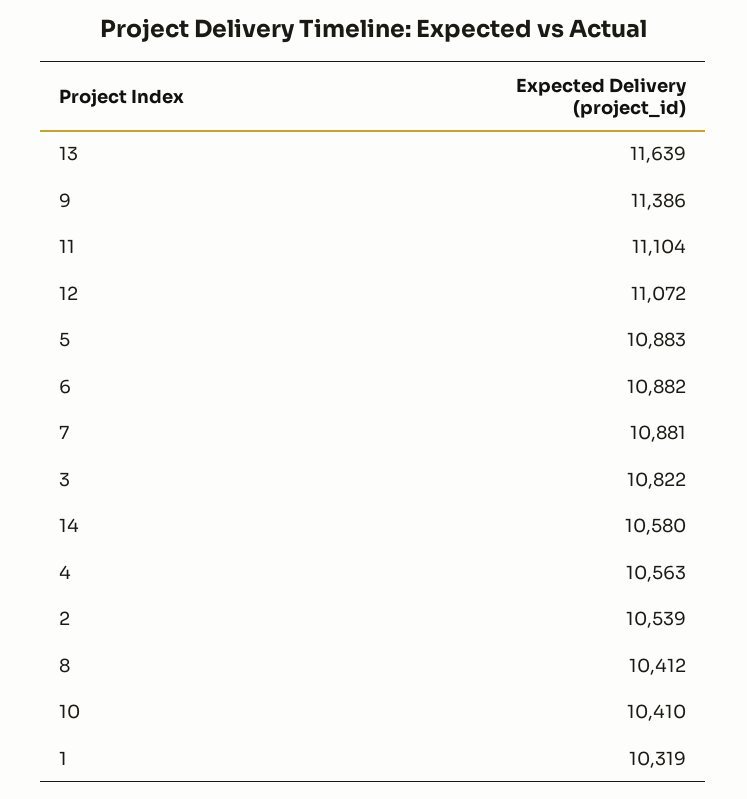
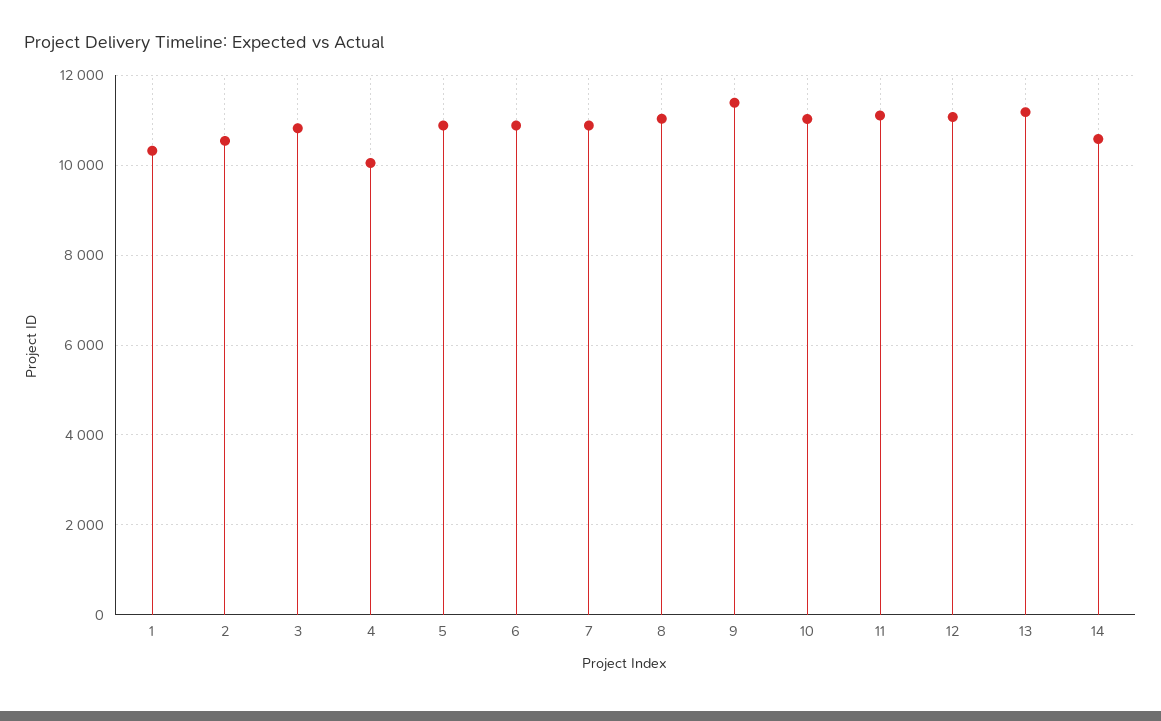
13: 11639 -> 11200
4: 10563 -> 10000
8: 10412 -> 11000
10: 10410 -> 11000

